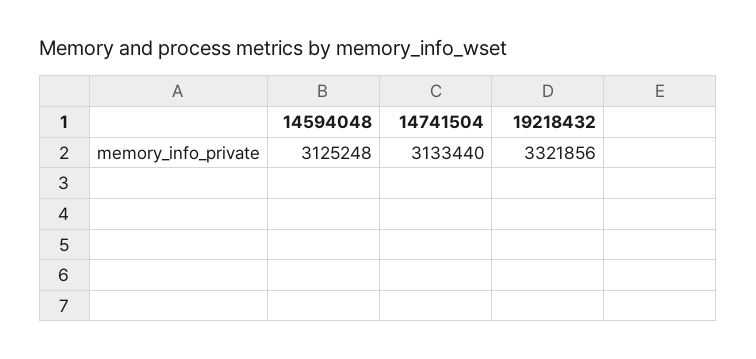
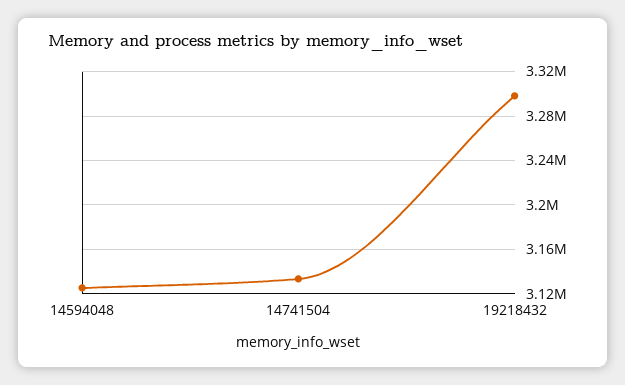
19218432: 3321856 -> 3300000

